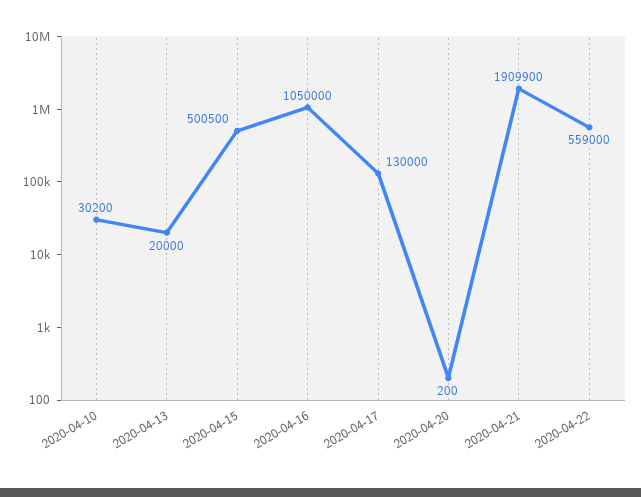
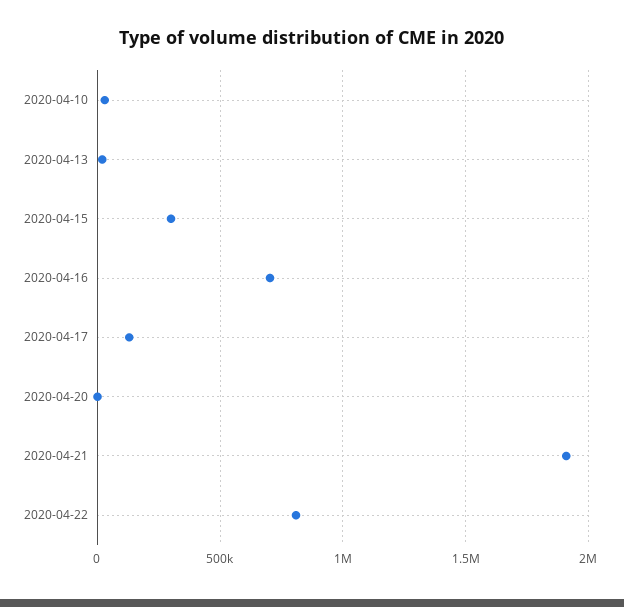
2020-04-15: 500500 -> 300000
2020-04-16: 1050000 -> 700000
2020-04-22: 559000 -> 800000

